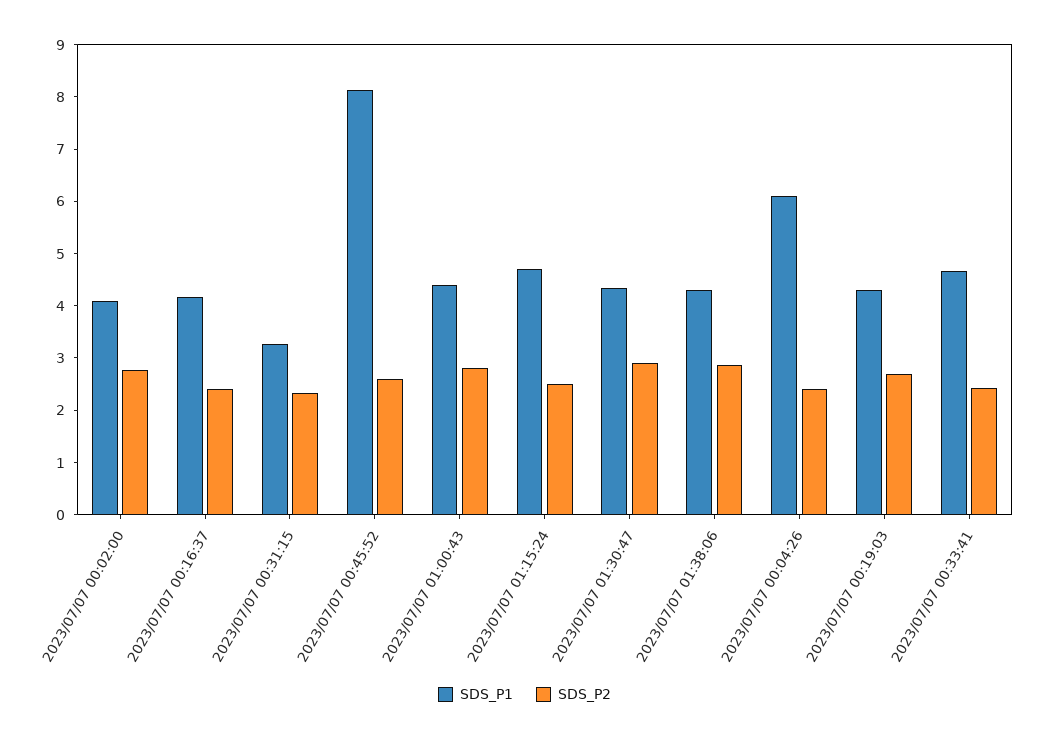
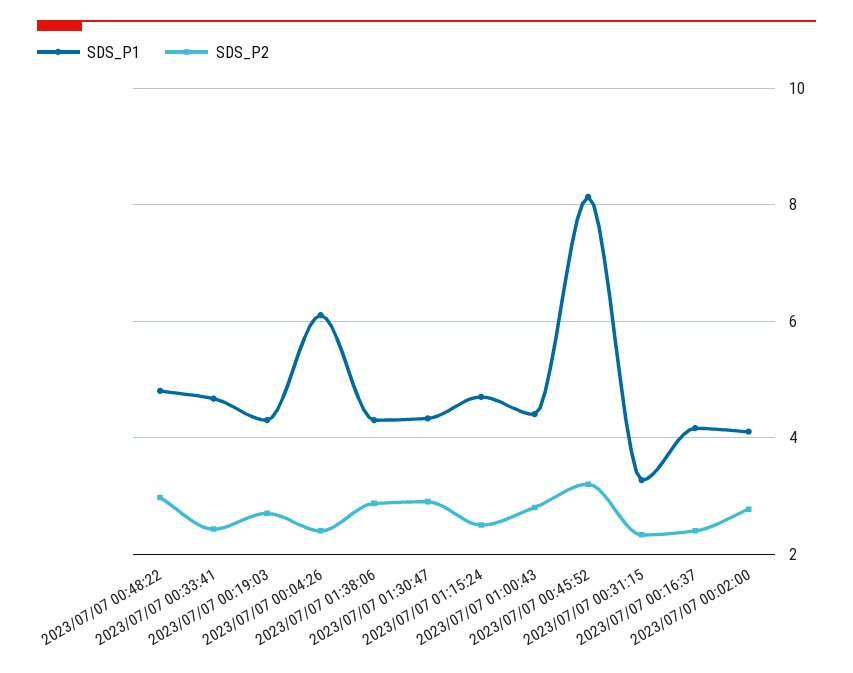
SDS_P2, 2023/07/07 00:45:52: 2.6 -> 3.2
SDS_P1, 2023/07/07 00:48:22: none -> 4.8
SDS_P2, 2023/07/07 00:48:22: none -> 3

